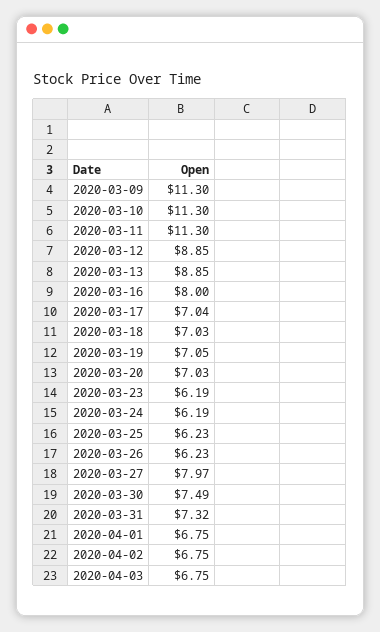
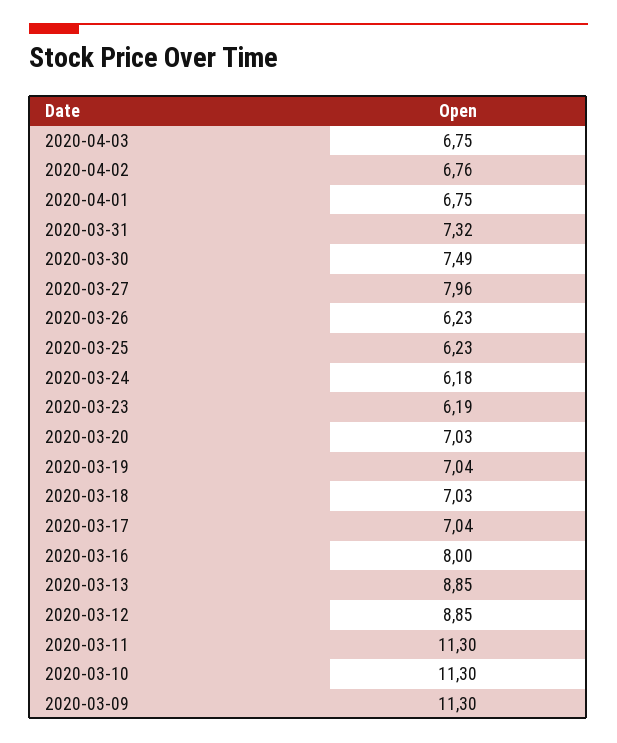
2020-03-19: 7.05 -> 7.04
2020-03-24: 6.19 -> 6.18
2020-03-27: 7.97 -> 7.96
2020-04-02: 6.75 -> 6.76

